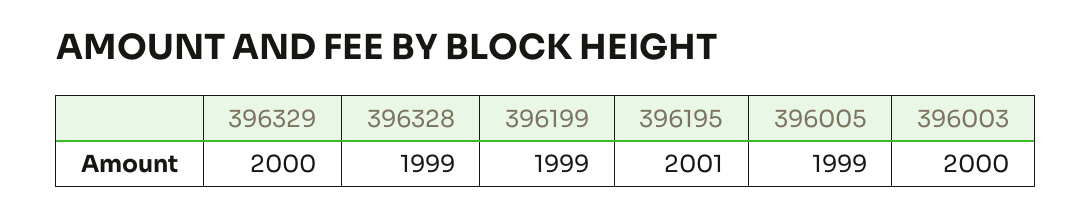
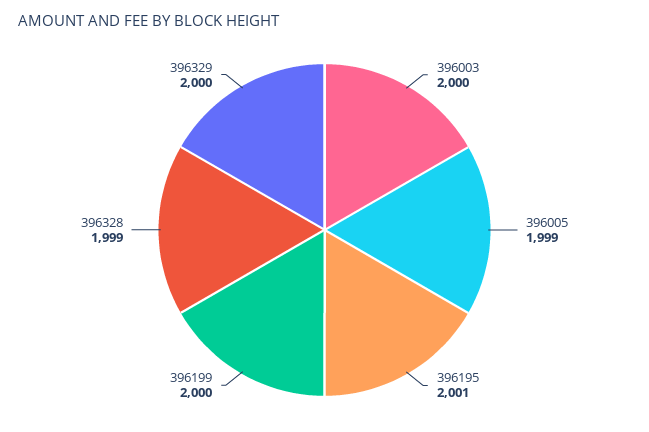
396199: 1999 -> 2000

